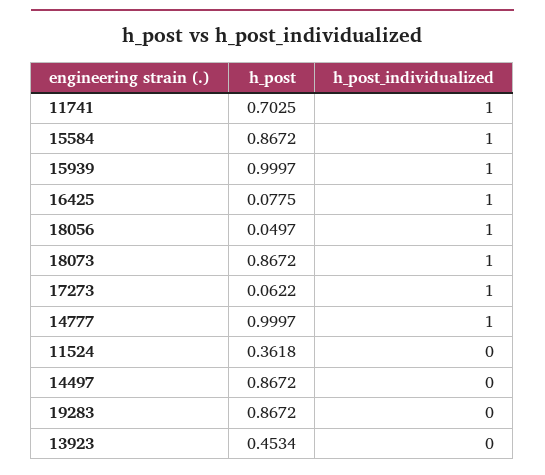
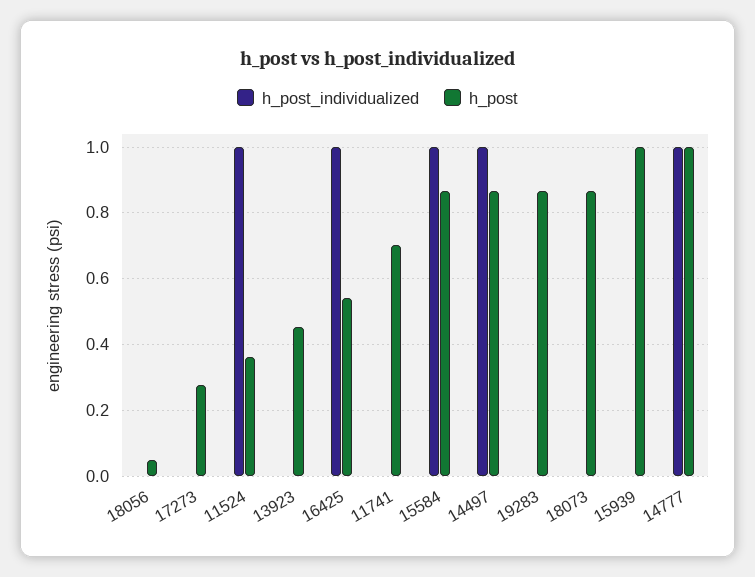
h_post_individualized, 11741: 1 -> 0
h_post_individualized, 15939: 1 -> 0
h_post, 16425: 0.0775 -> 0.54
h_post_individualized, 18056: 1 -> 0
h_post_individualized, 18073: 1 -> 0
h_post, 17273: 0.0622 -> 0.28
h_post_individualized, 17273: 1 -> 0
h_post_individualized, 11524: 0 -> 1
h_post_individualized, 14497: 0 -> 1

